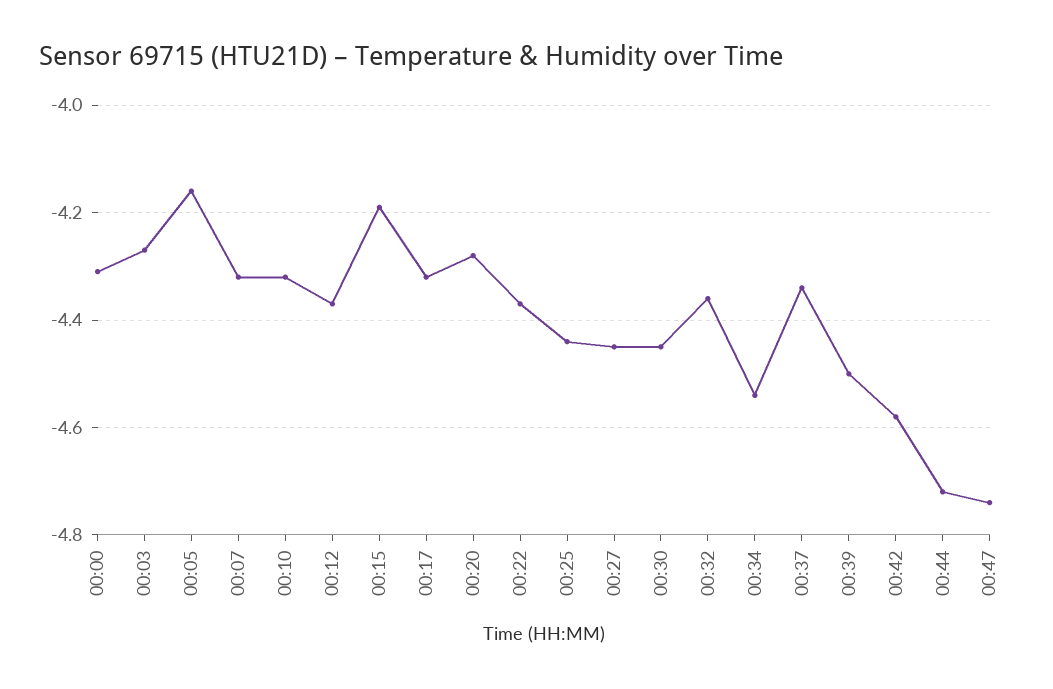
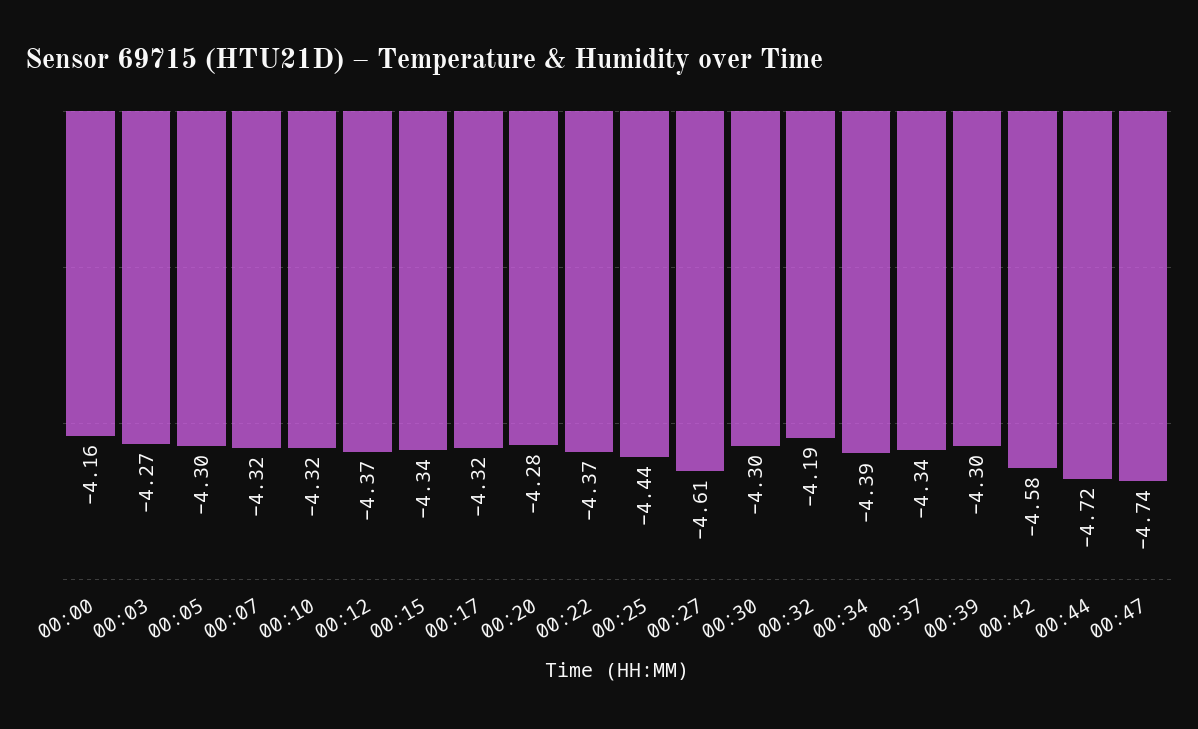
00:00: -4.3 -> -4.16
00:05: -4.15 -> -4.3
00:15: -4.2 -> -4.34
00:27: -4.45 -> -4.61
00:30: -4.45 -> -4.3
00:32: -4.35 -> -4.19
00:34: -4.55 -> -4.39
00:39: -4.5 -> -4.3

